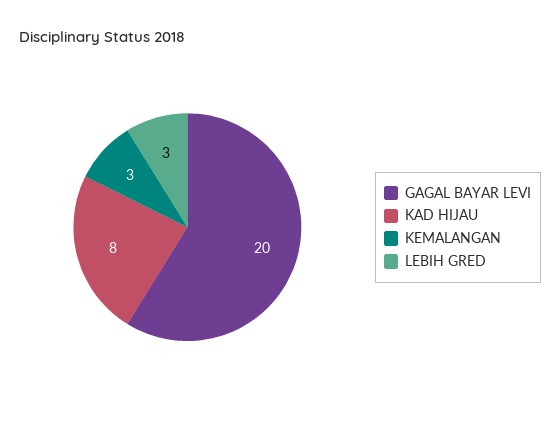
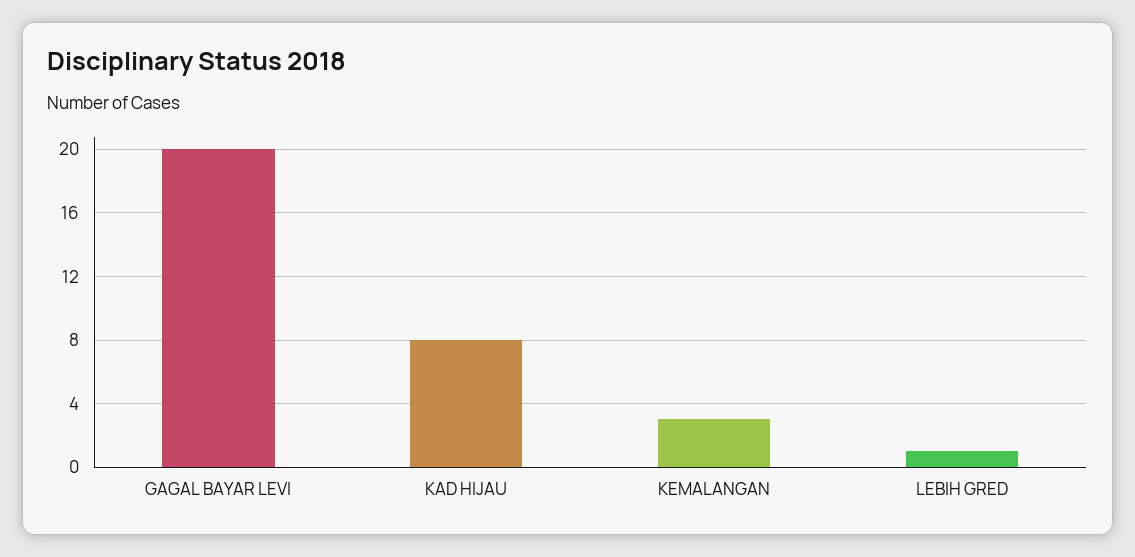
LEBIH GRED: 3 -> 1

